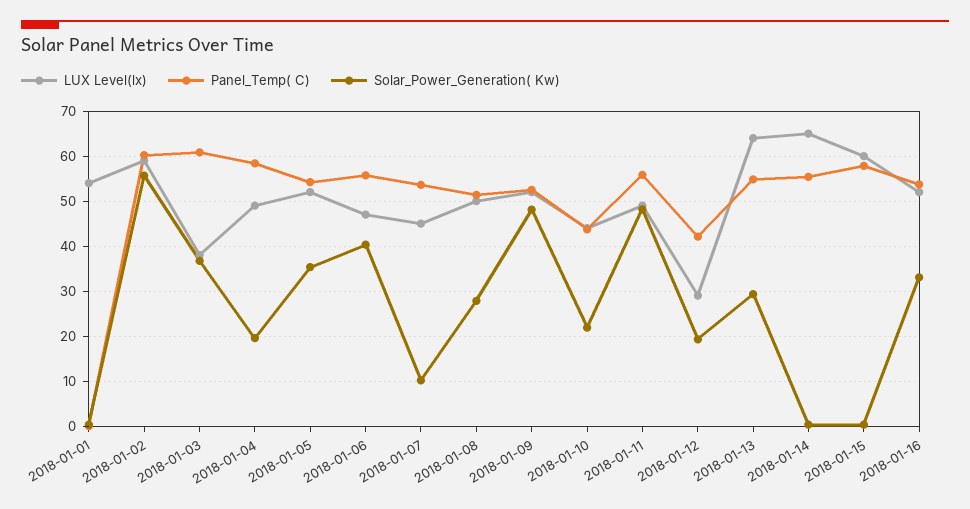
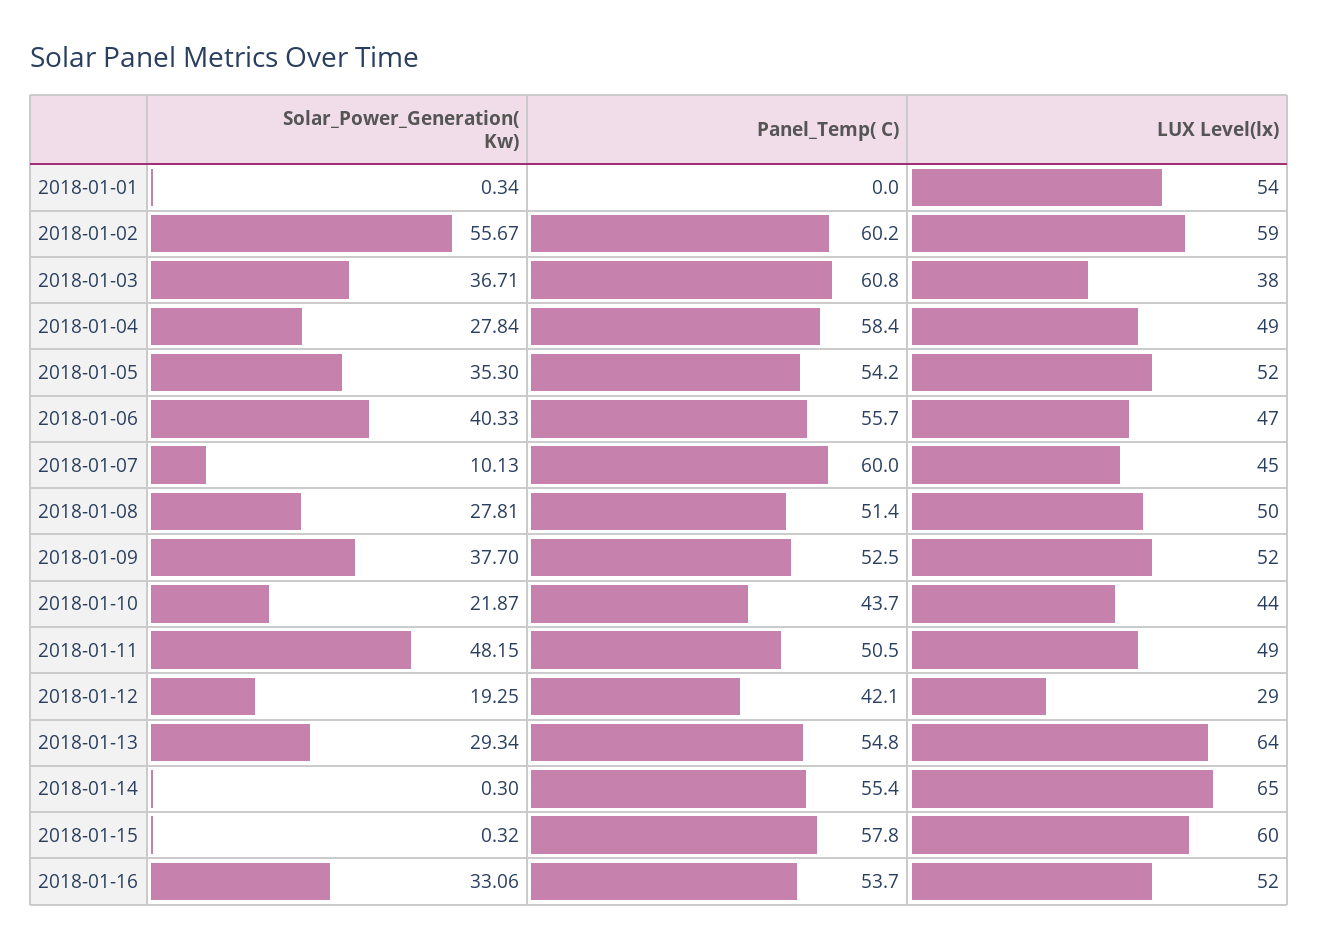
Solar_Power_Generation( Kw), 2018-01-04: 20 -> 27.84
Panel_Temp( C), 2018-01-07: 54 -> 60
Solar_Power_Generation( Kw), 2018-01-09: 48 -> 37.7
Panel_Temp( C), 2018-01-11: 56 -> 50.5

